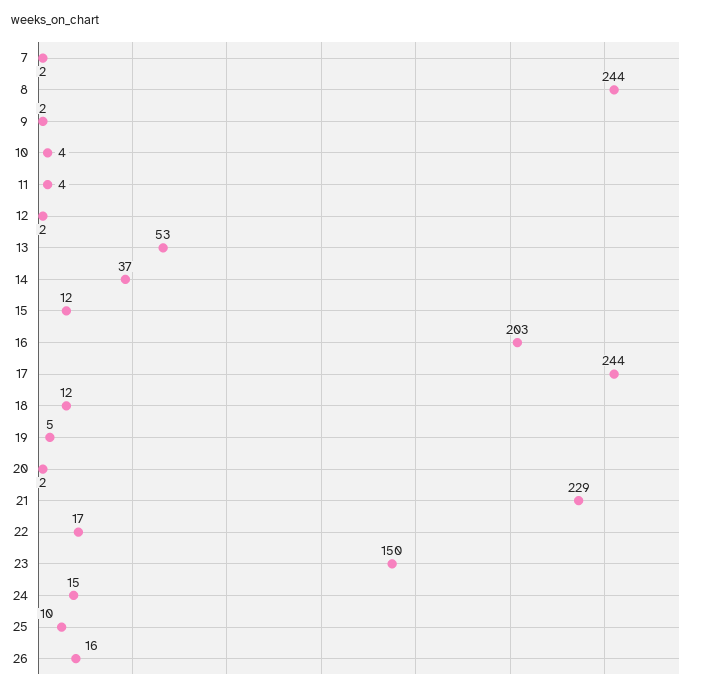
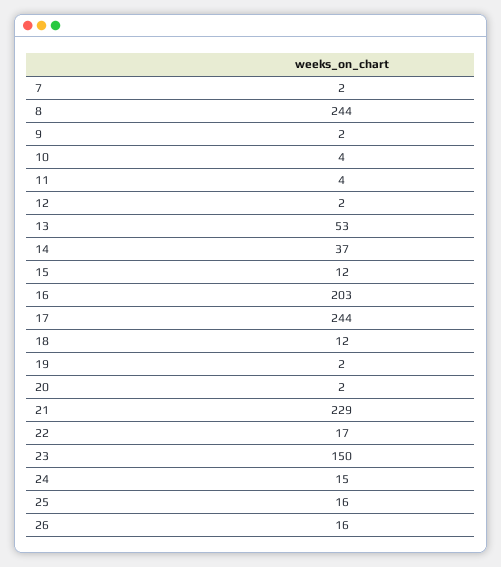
19: 5 -> 2
25: 10 -> 16

